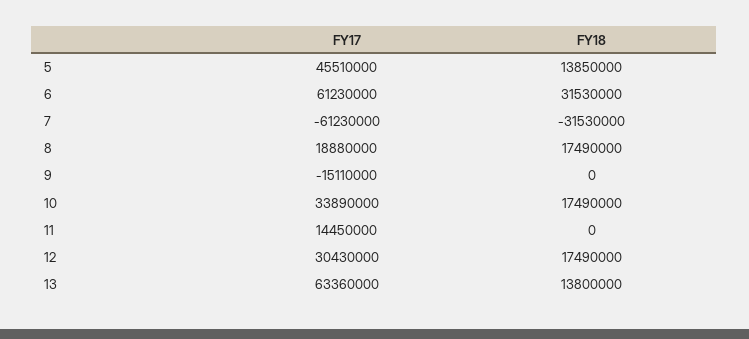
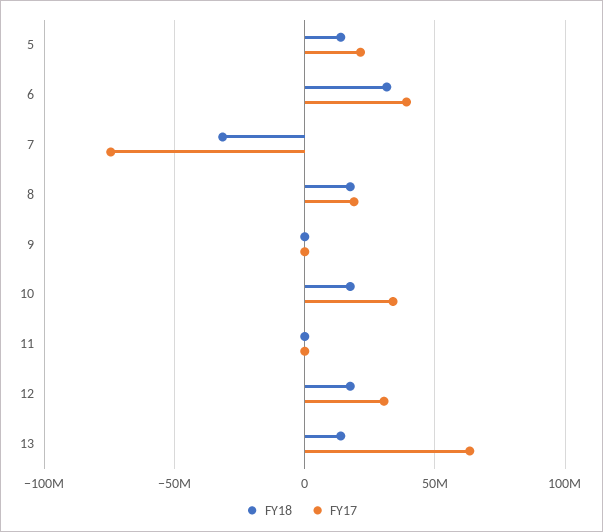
FY17, 5: 45510000 -> 20000000
FY17, 6: 61230000 -> 40000000
FY17, 7: -61230000 -> -75000000
FY17, 9: -15110000 -> 0
FY17, 11: 14450000 -> 0

